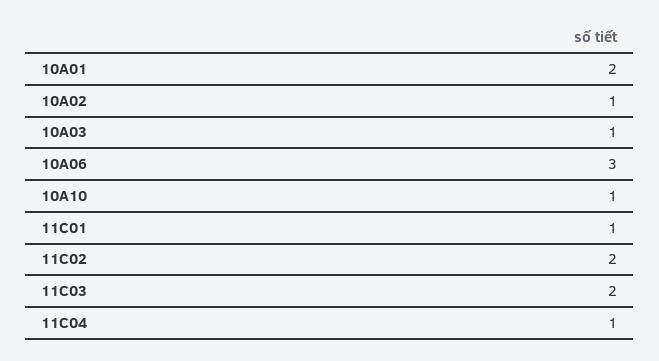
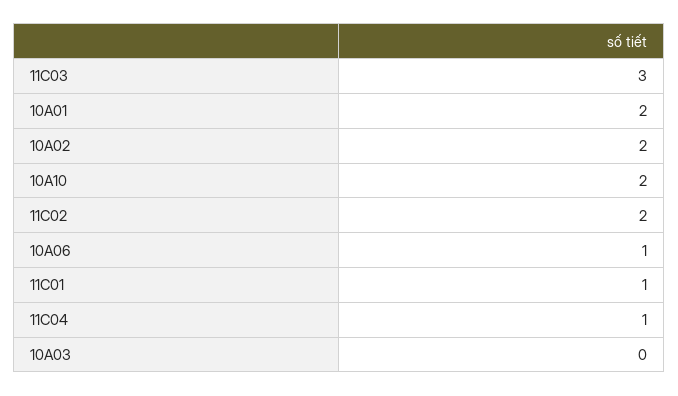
10A02: 1 -> 2
10A03: 1 -> 0
10A06: 3 -> 1
10A10: 1 -> 2
11C03: 2 -> 3

